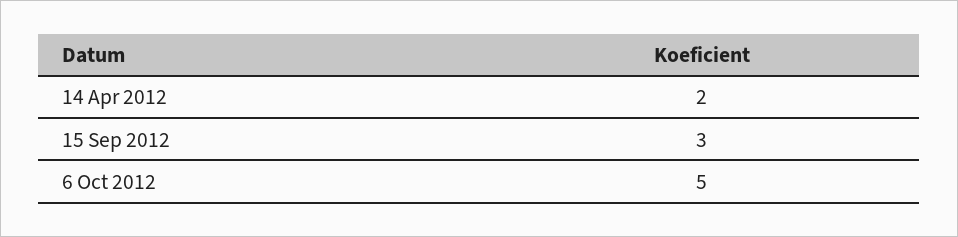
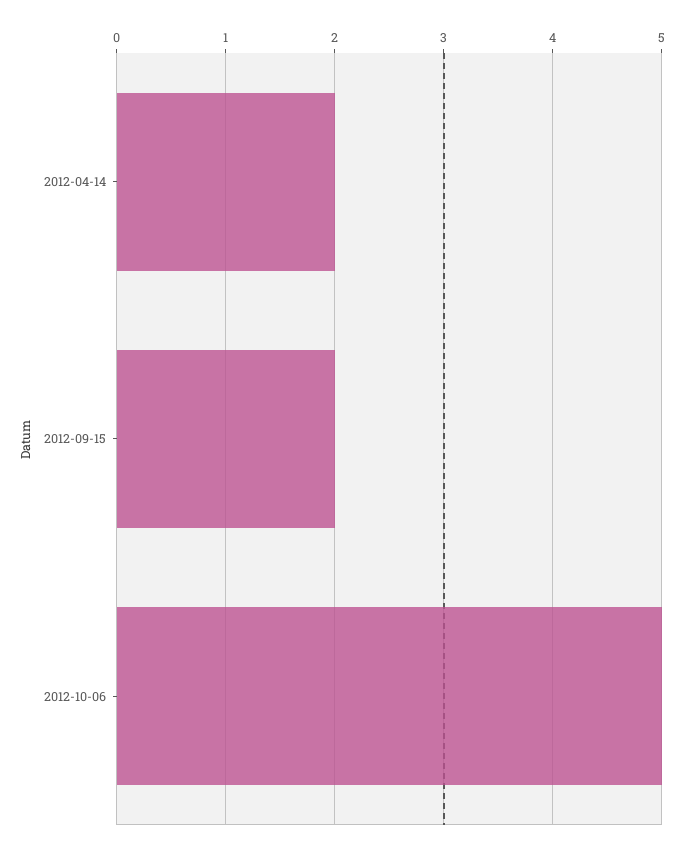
15 Sep 2012: 3 -> 2

